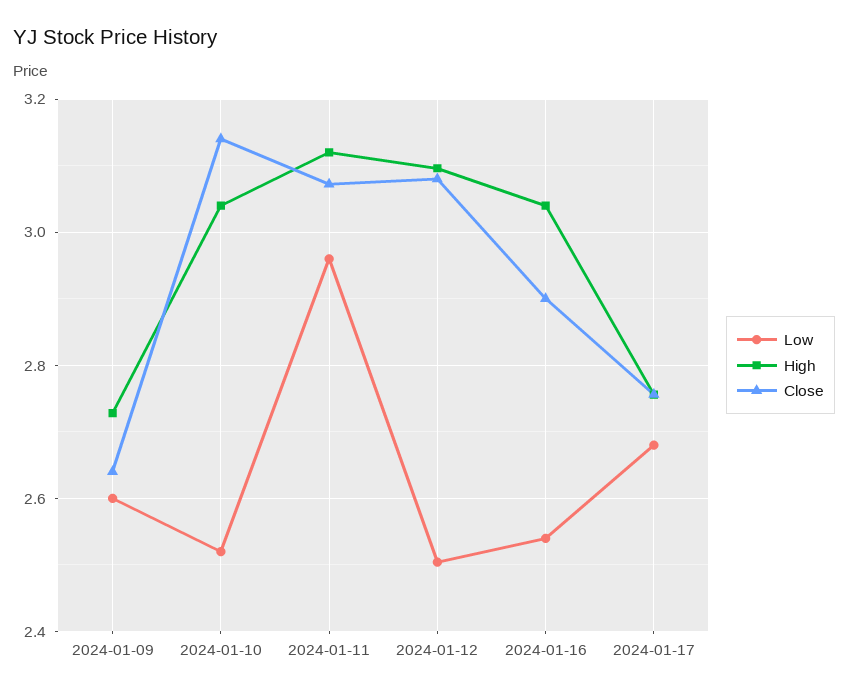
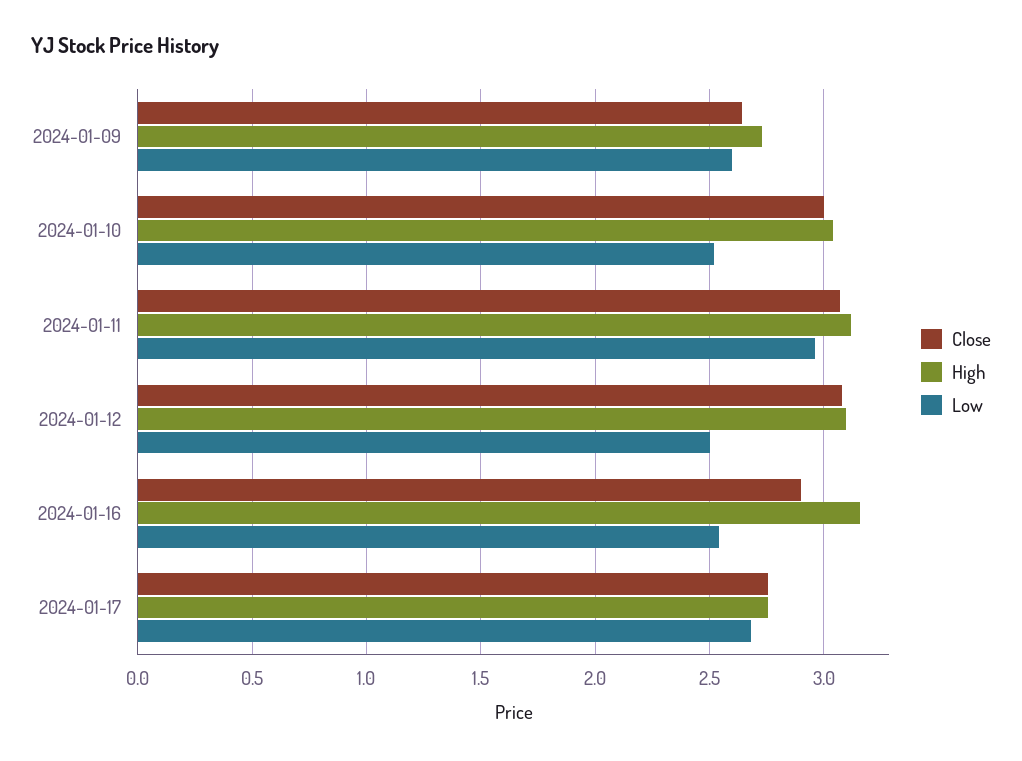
Close, 2024-01-10: 3.14 -> 3
High, 2024-01-16: 3.04 -> 3.15

